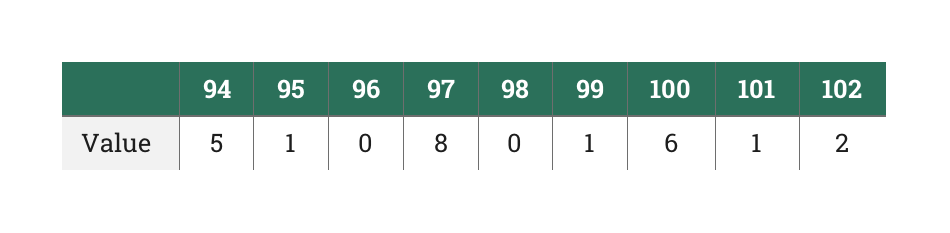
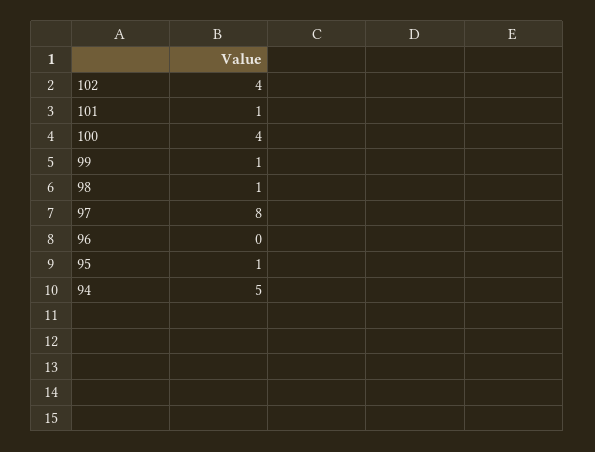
98: 0 -> 1
100: 6 -> 4
102: 2 -> 4

